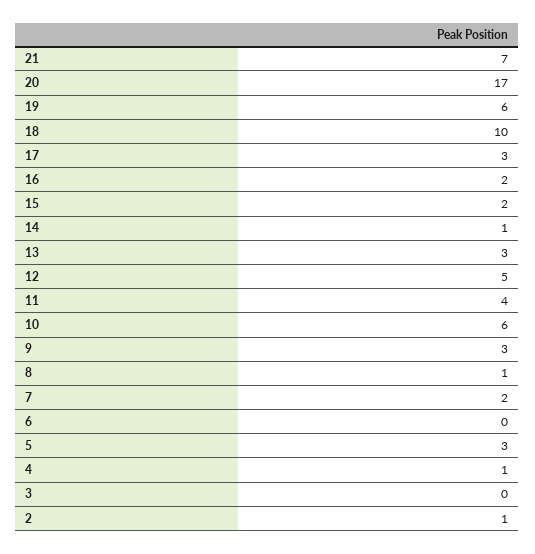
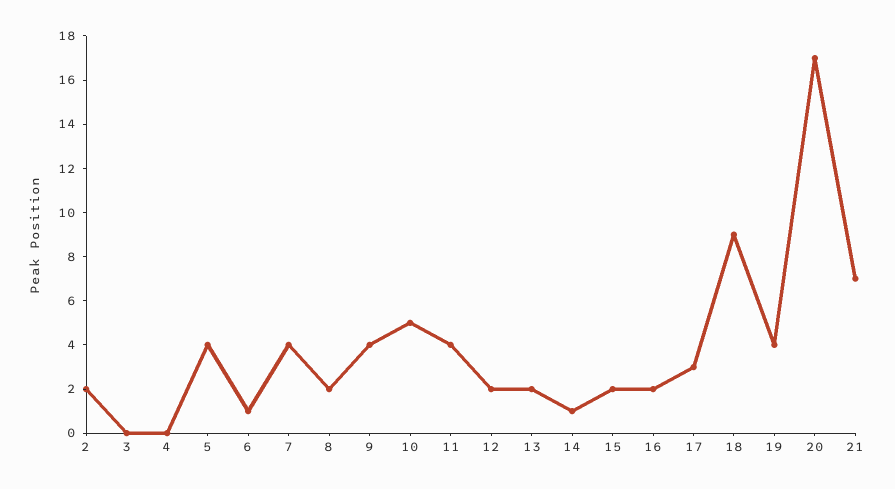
19: 6 -> 4
18: 10 -> 9
13: 3 -> 2
12: 5 -> 2
10: 6 -> 5
9: 3 -> 4
8: 1 -> 2
7: 2 -> 4
6: 0 -> 1
5: 3 -> 4
4: 1 -> 0
2: 1 -> 2

